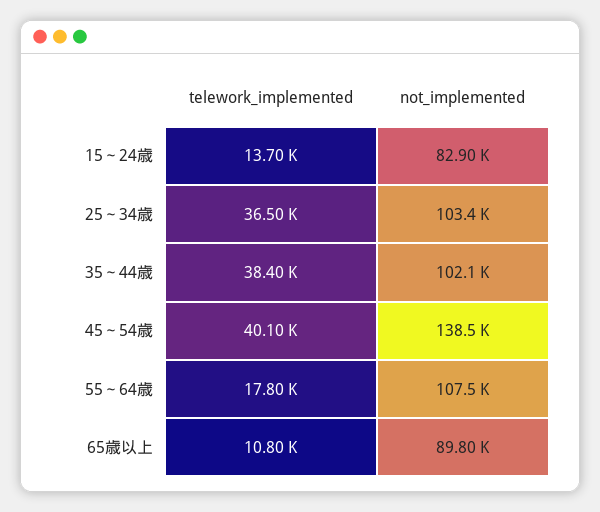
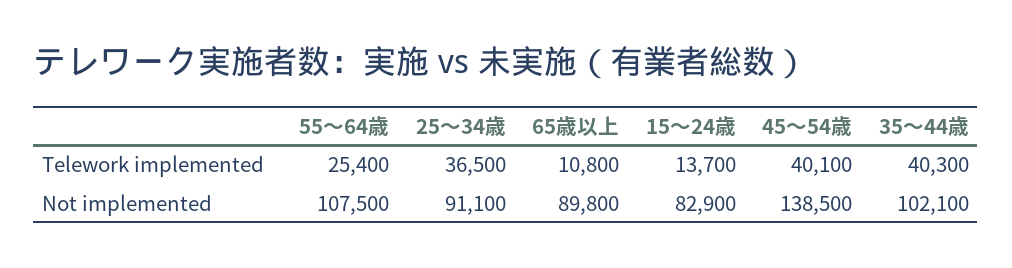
not_implemented, 25～34歳: 103400 -> 91100
telework_implemented, 35～44歳: 38400 -> 40300
telework_implemented, 55～64歳: 17800 -> 25400

